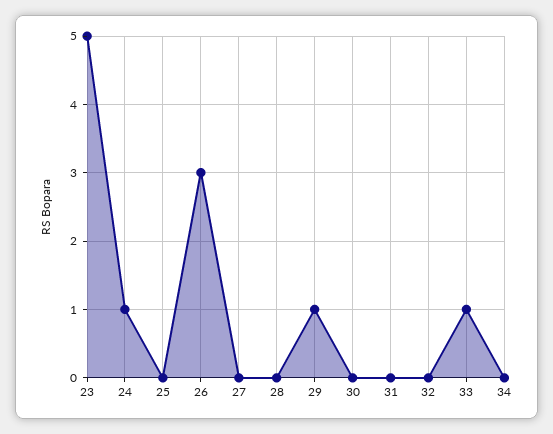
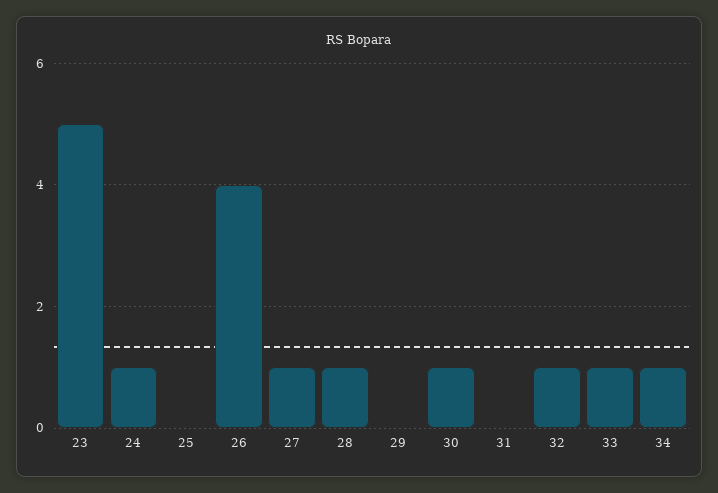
26: 3 -> 4
27: 0 -> 1
28: 0 -> 1
29: 1 -> 0
30: 0 -> 1
32: 0 -> 1
34: 0 -> 1

